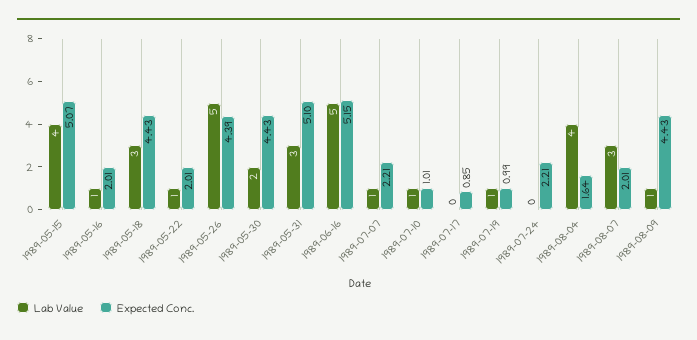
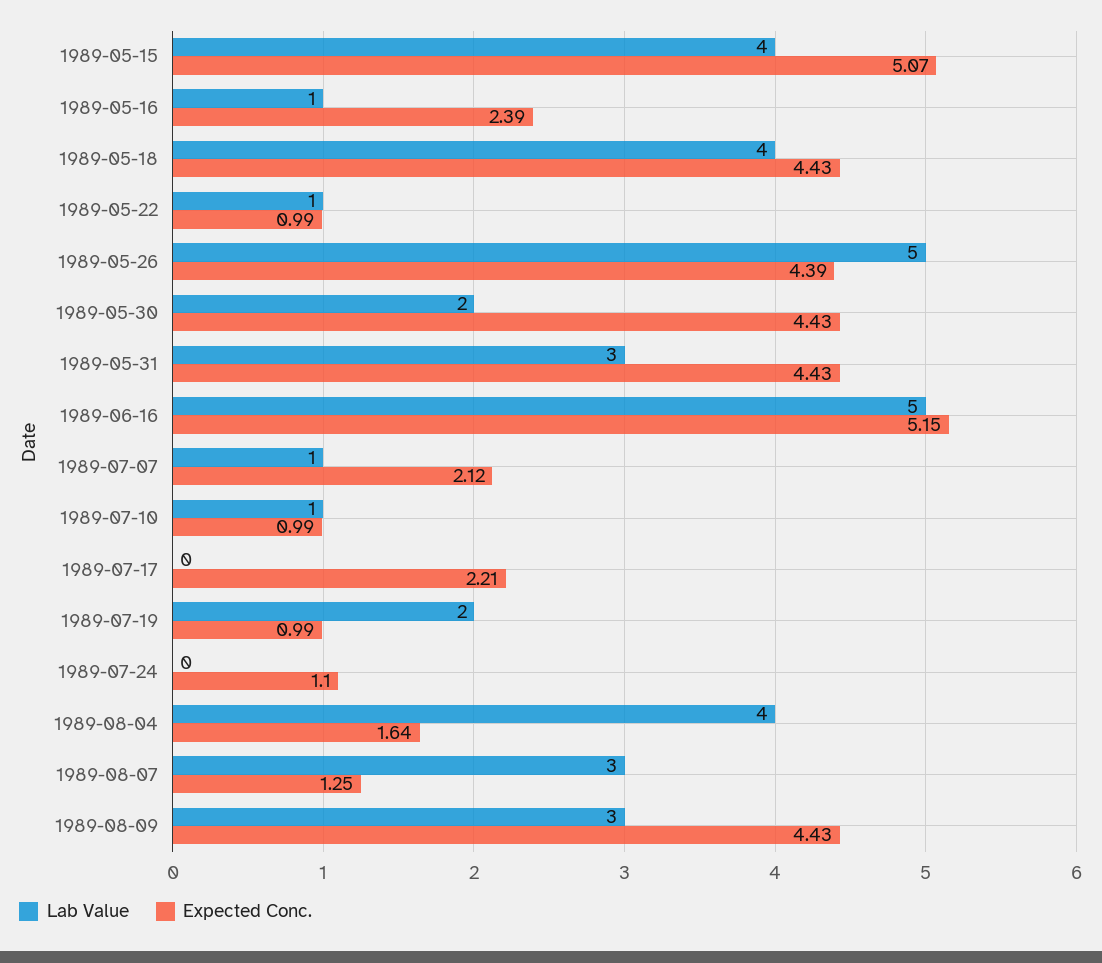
Expected Conc., 1989-05-16: 2.01 -> 2.39
Lab Value, 1989-05-18: 3 -> 4
Expected Conc., 1989-05-22: 2.01 -> 0.99
Expected Conc., 1989-05-31: 5.1 -> 4.43
Expected Conc., 1989-07-07: 2.21 -> 2.12
Expected Conc., 1989-07-10: 1.01 -> 0.99
Expected Conc., 1989-07-17: 0.85 -> 2.21
Lab Value, 1989-07-19: 1 -> 2
Expected Conc., 1989-07-24: 2.21 -> 1.1
Expected Conc., 1989-08-07: 2.01 -> 1.25
Lab Value, 1989-08-09: 1 -> 3

